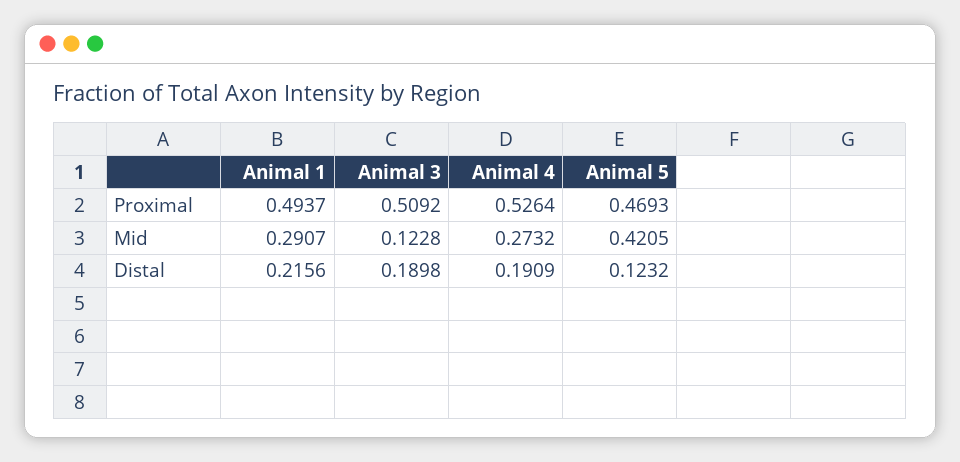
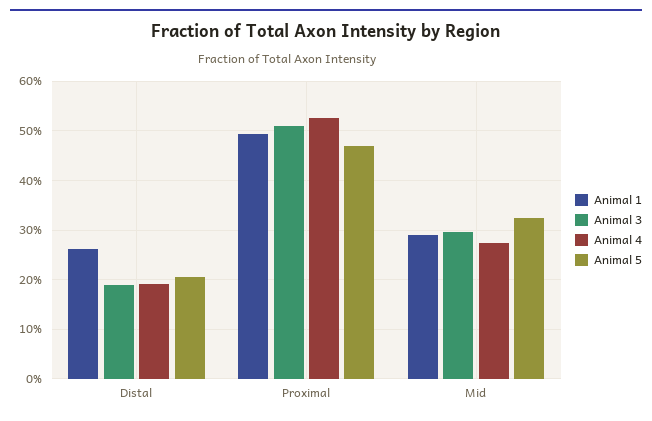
Animal 3, Mid: 0.1228 -> 0.3
Animal 5, Mid: 0.4205 -> 0.32
Animal 1, Distal: 0.2156 -> 0.26
Animal 5, Distal: 0.1232 -> 0.2

